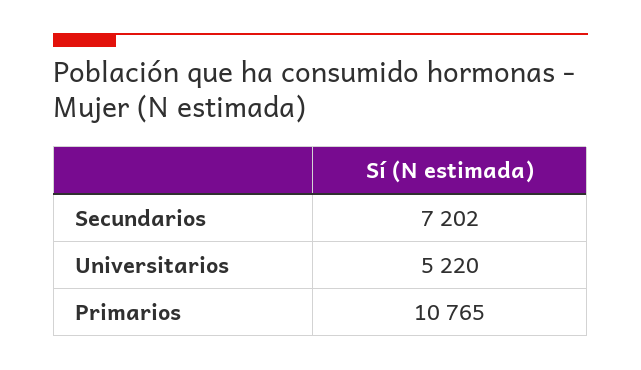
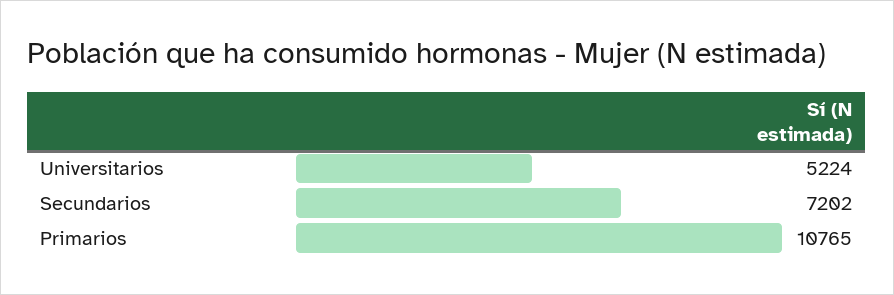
Universitarios: 5220 -> 5224

